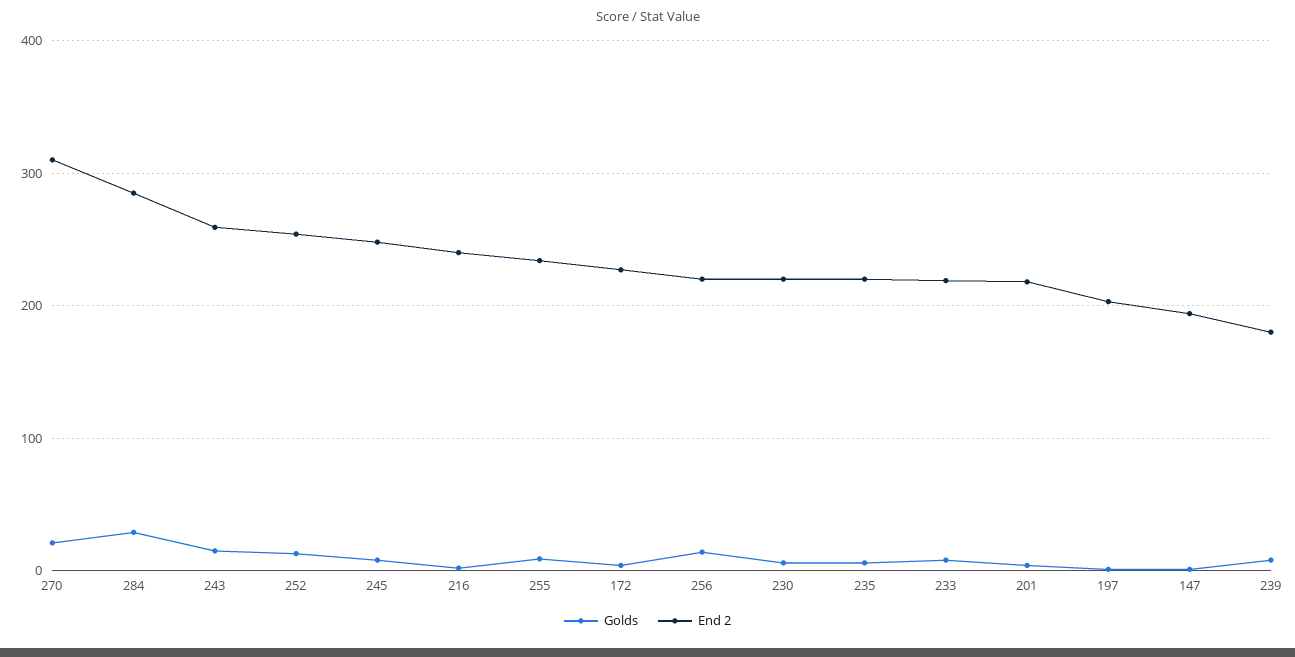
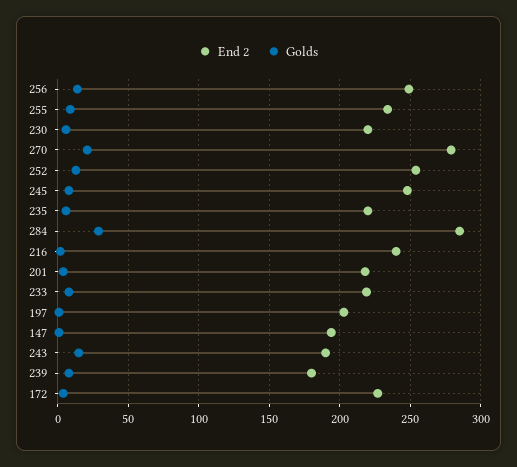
End 2, 270: 310 -> 280
End 2, 243: 260 -> 190
End 2, 256: 220 -> 250

